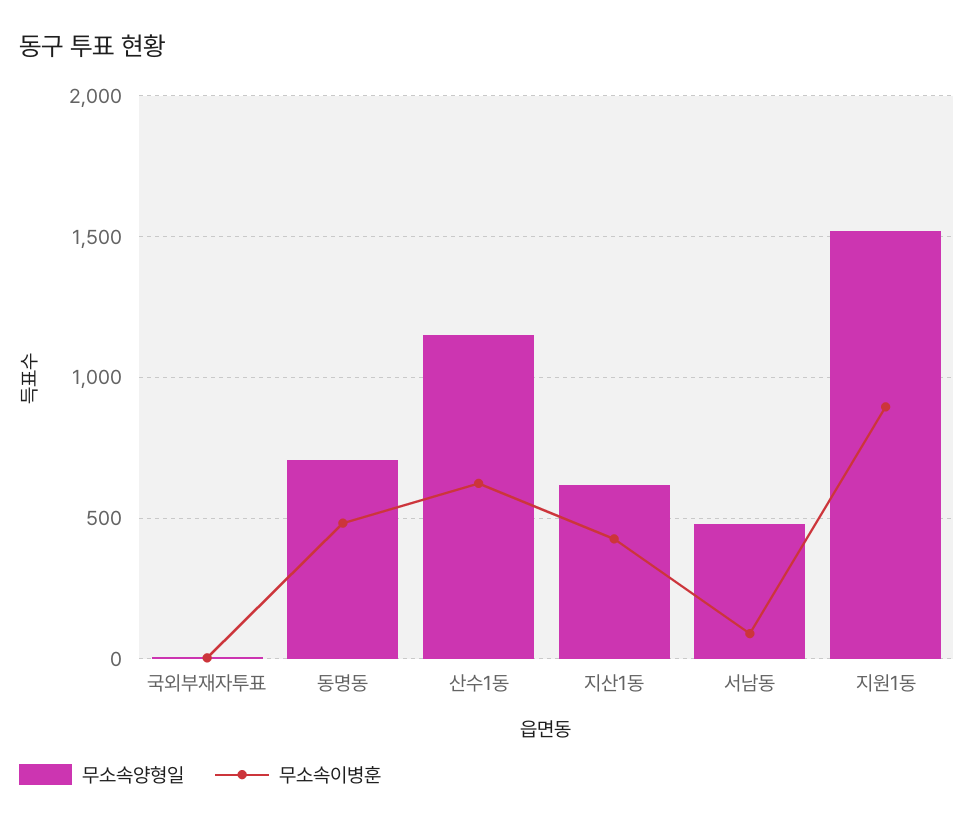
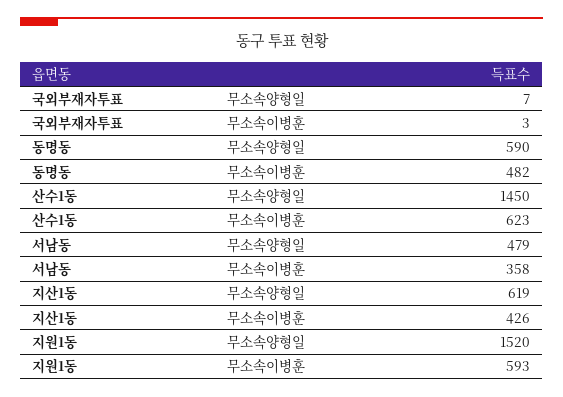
무소속양형일, 동명동: 700 -> 590
무소속양형일, 산수1동: 1150 -> 1450
무소속이병훈, 서남동: 100 -> 358
무소속이병훈, 지원1동: 900 -> 593

